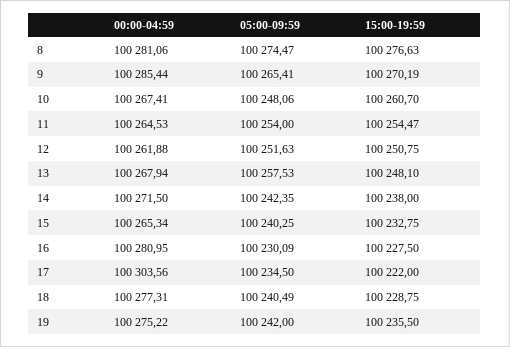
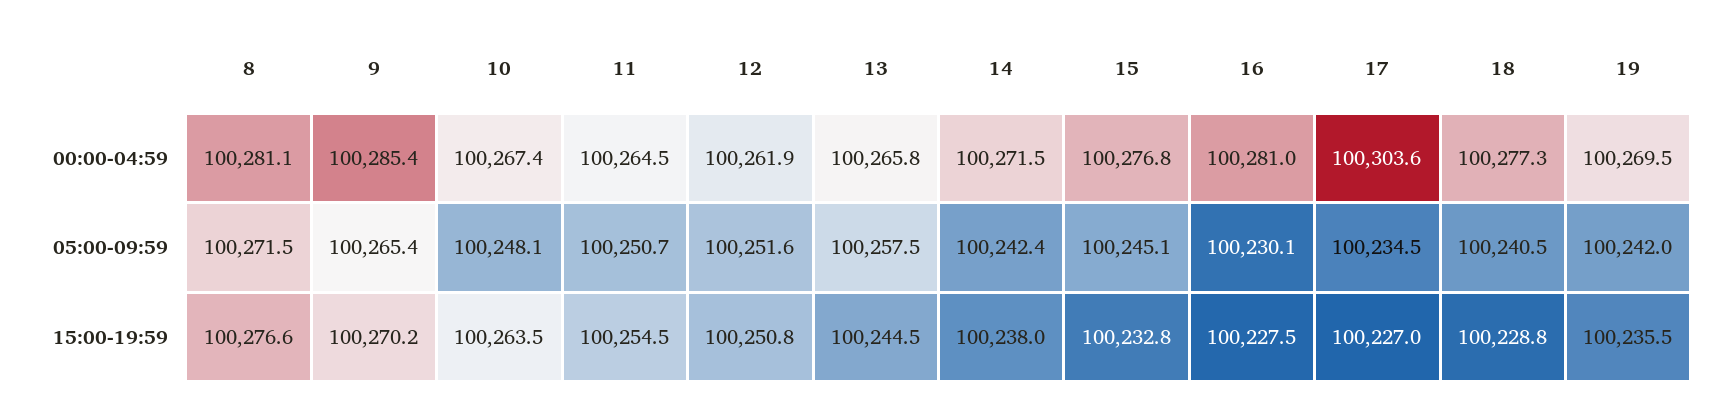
05:00-09:59, 8: 100274.47 -> 100271.5
15:00-19:59, 10: 100260.7 -> 100263.5
05:00-09:59, 11: 100254 -> 100250.7
00:00-04:59, 13: 100267.94 -> 100265.8
15:00-19:59, 13: 100248.1 -> 100244.5
00:00-04:59, 15: 100265.34 -> 100276.8
05:00-09:59, 15: 100240.25 -> 100245.1
15:00-19:59, 17: 100222 -> 100227
00:00-04:59, 19: 100275.22 -> 100269.5

